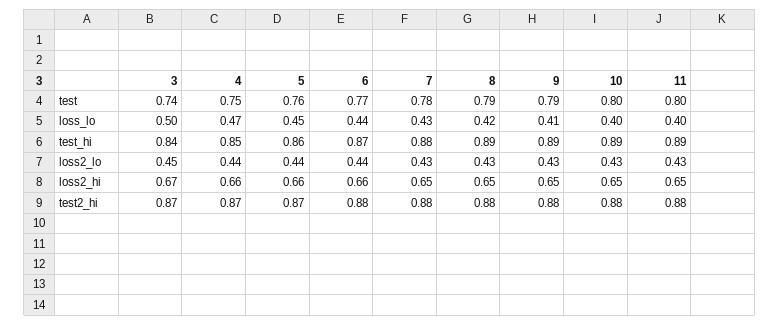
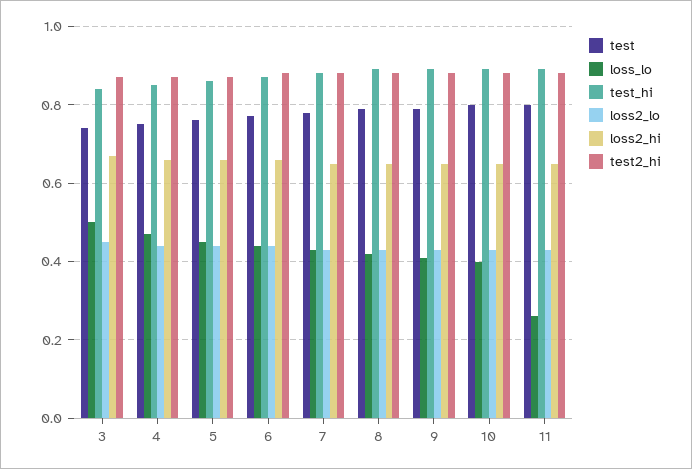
loss_lo, 11: 0.4 -> 0.25

